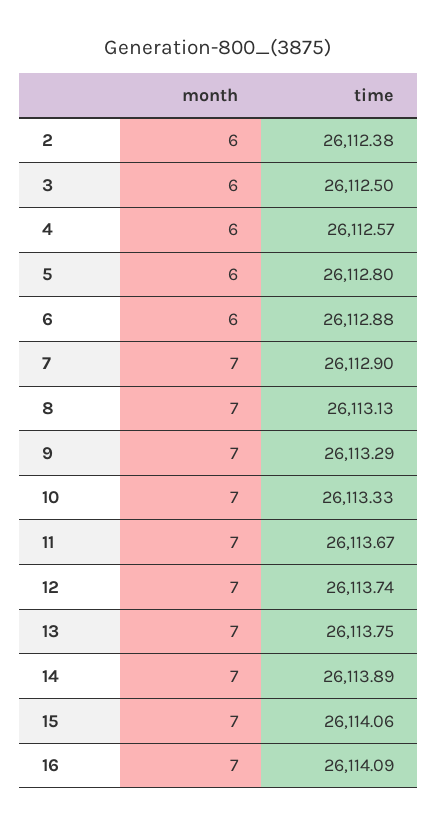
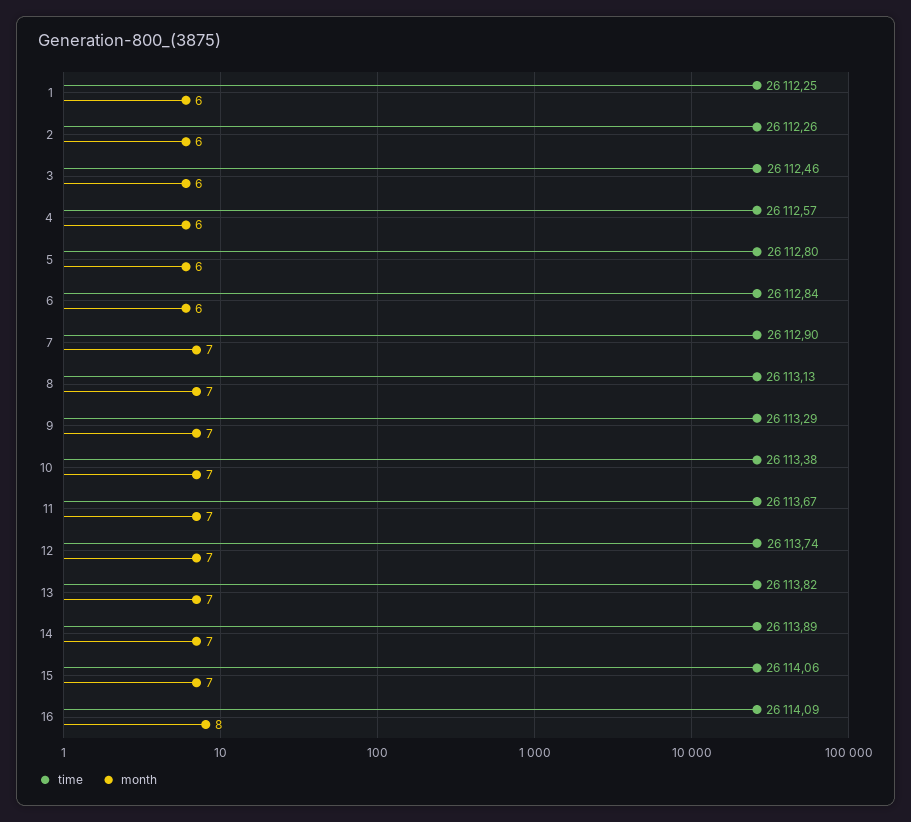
time, 2: 26112.38 -> 26112.26
time, 3: 26112.5 -> 26112.46
time, 6: 26112.88 -> 26112.84
time, 10: 26113.33 -> 26113.38
time, 13: 26113.75 -> 26113.82
month, 16: 7 -> 8
time, 1: none -> 26112.25
month, 1: none -> 6

